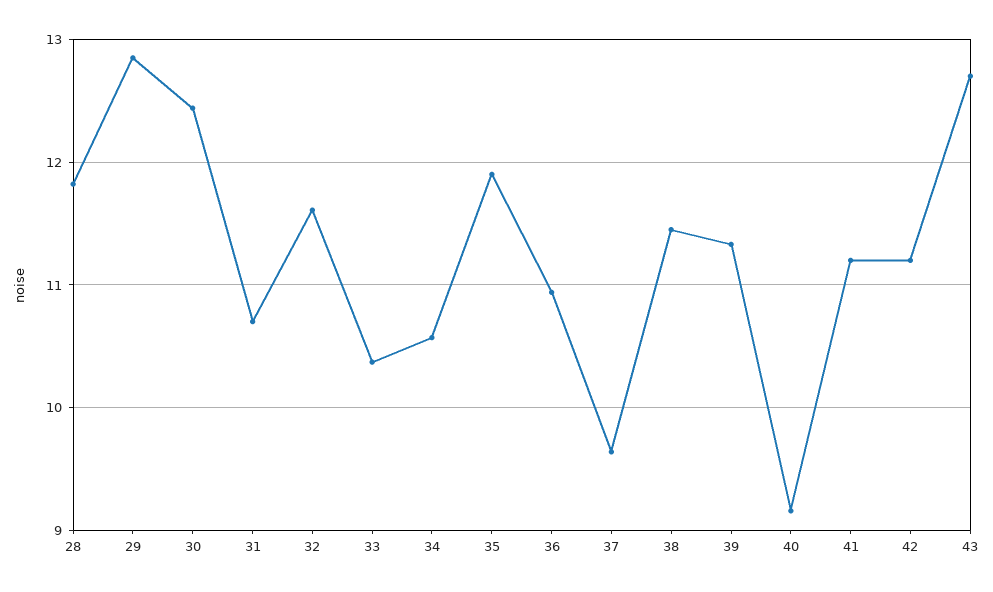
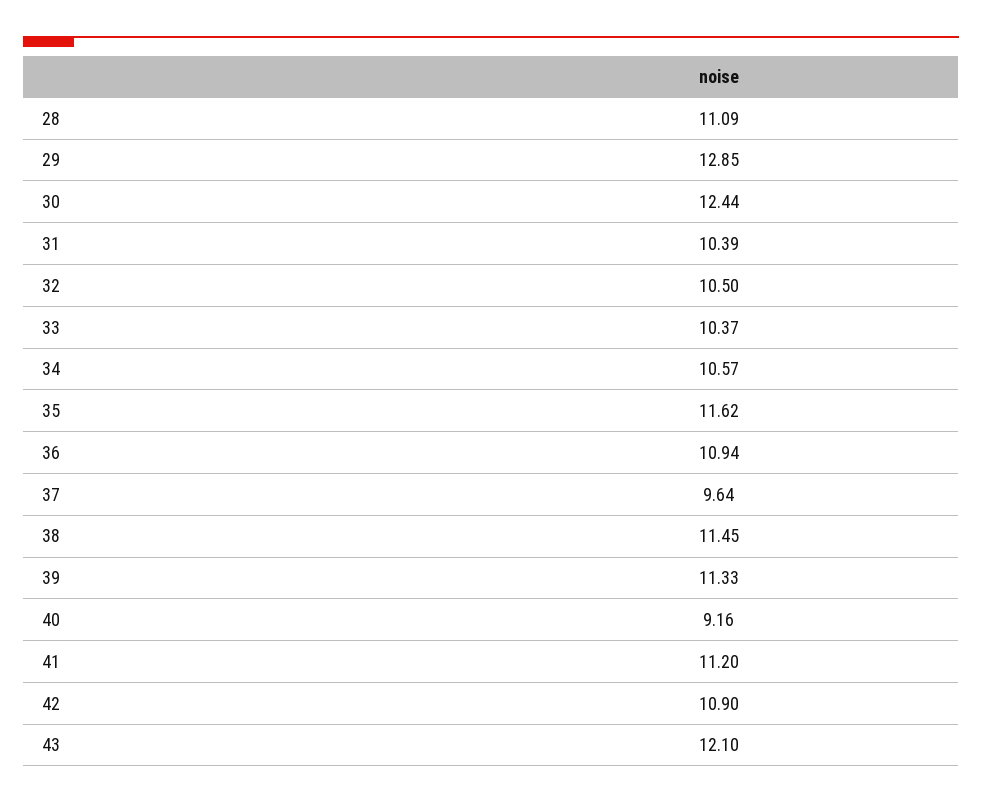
28: 11.8 -> 11.09
31: 10.7 -> 10.39
32: 11.6 -> 10.5
35: 11.9 -> 11.62
42: 11.2 -> 10.9
43: 12.7 -> 12.1

